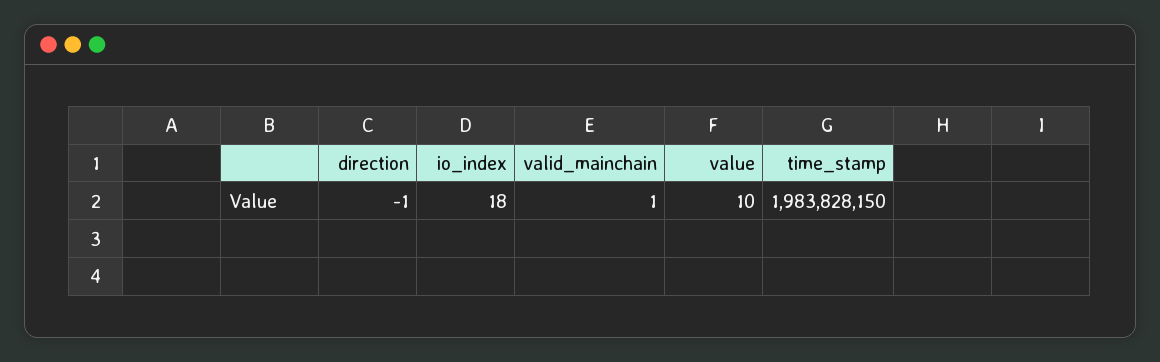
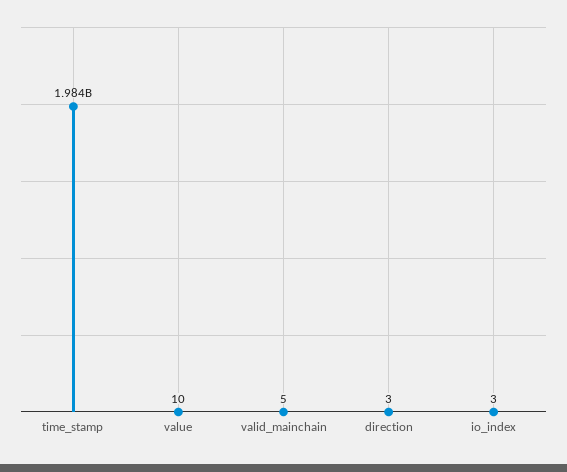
direction: -1 -> 3
io_index: 18 -> 3
valid_mainchain: 1 -> 5

